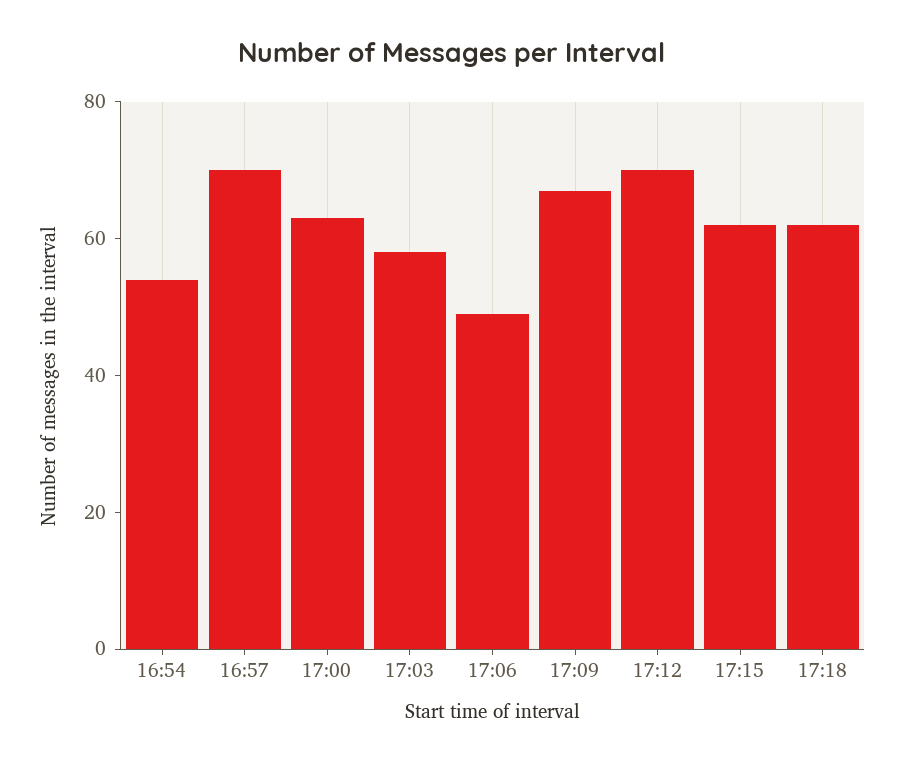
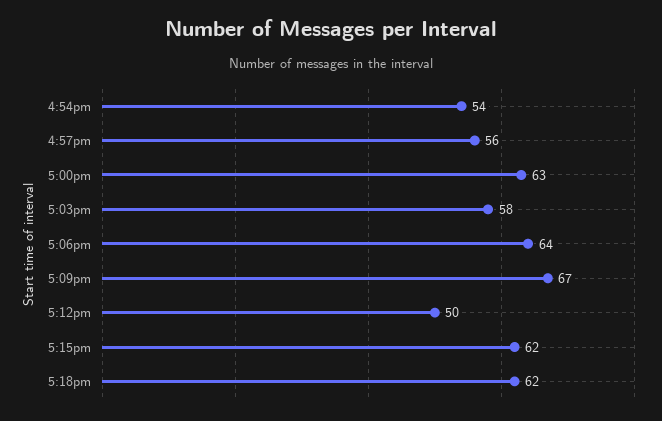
16:57: 70 -> 56
17:06: 50 -> 64
17:12: 70 -> 50

